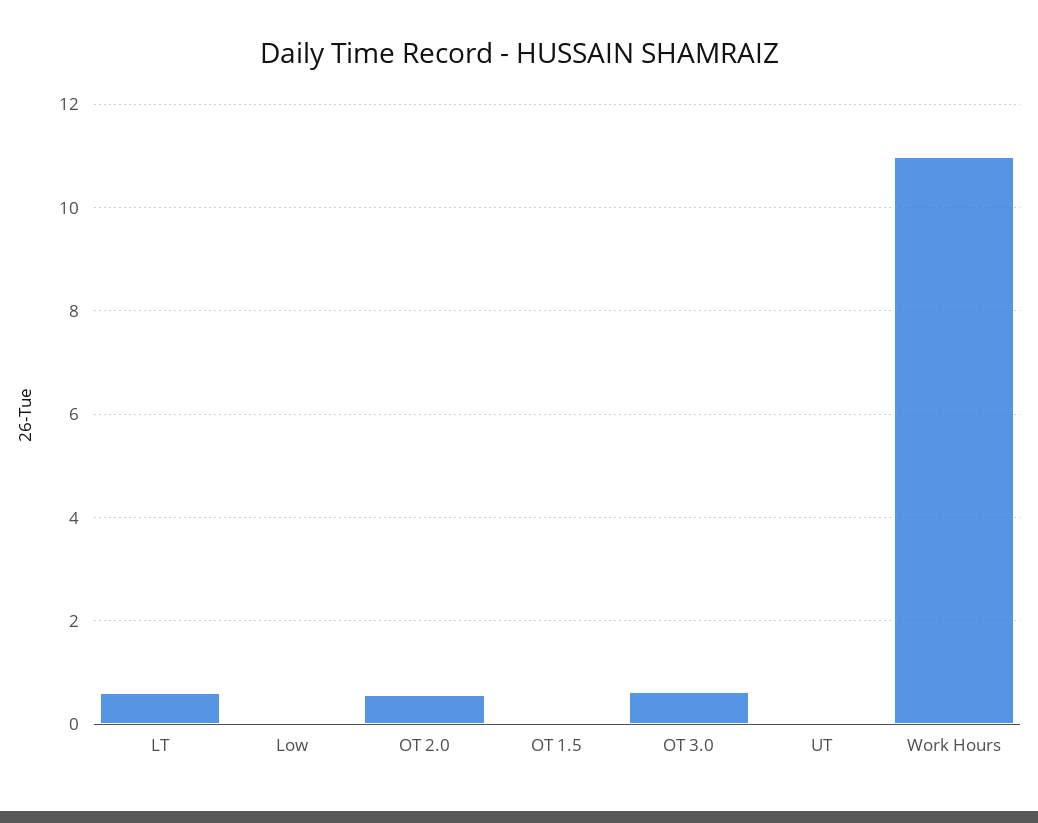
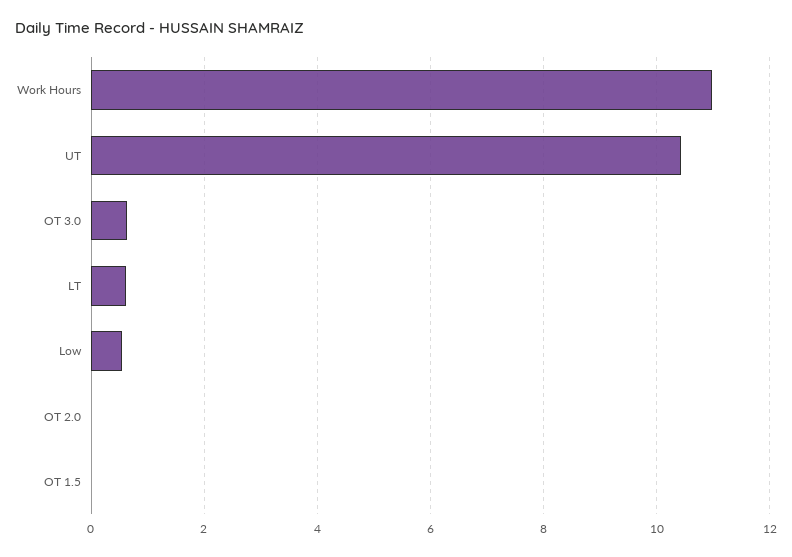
Low: 0 -> 0.6
OT 2.0: 0.6 -> 0
UT: 0 -> 10.4

